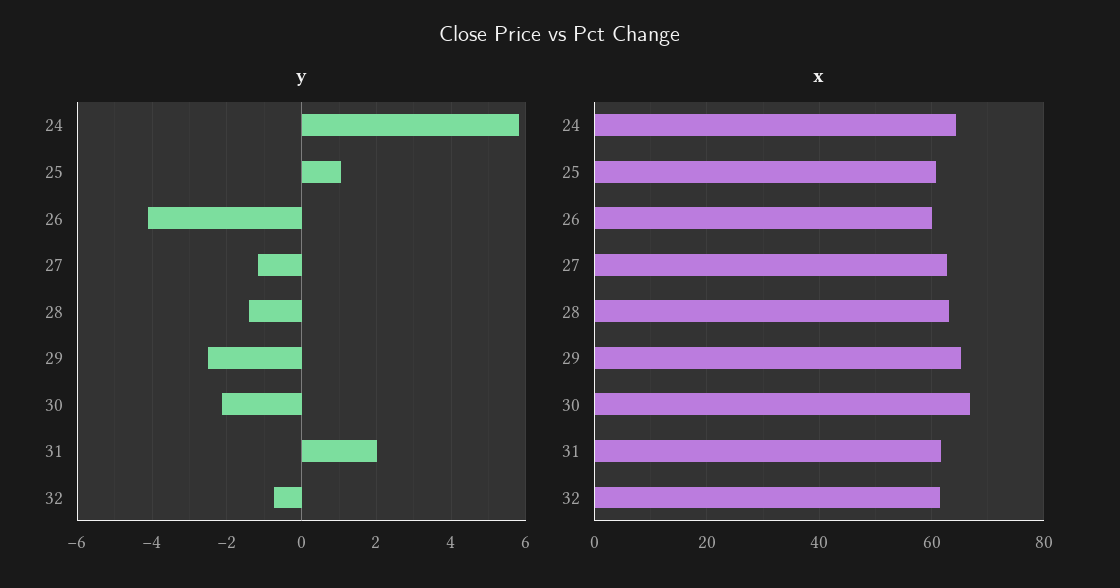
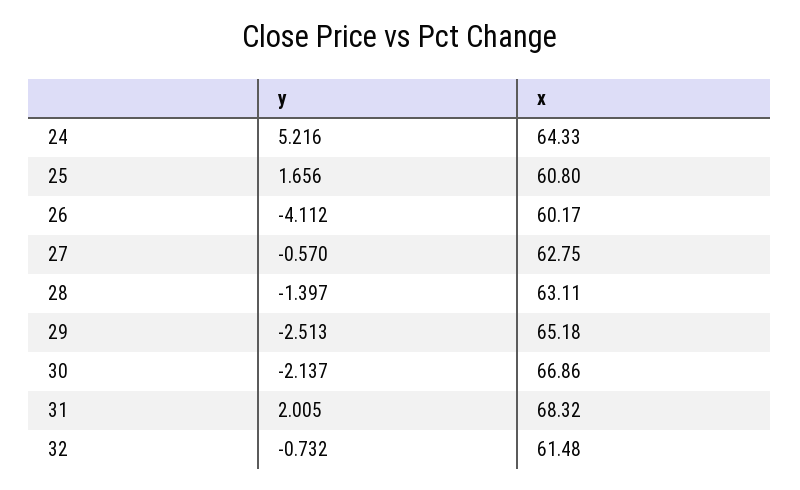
y, 24: 5.8 -> 5.216
y, 25: 1 -> 1.656
y, 27: -1.2 -> -0.57
x, 31: 62 -> 68.32

